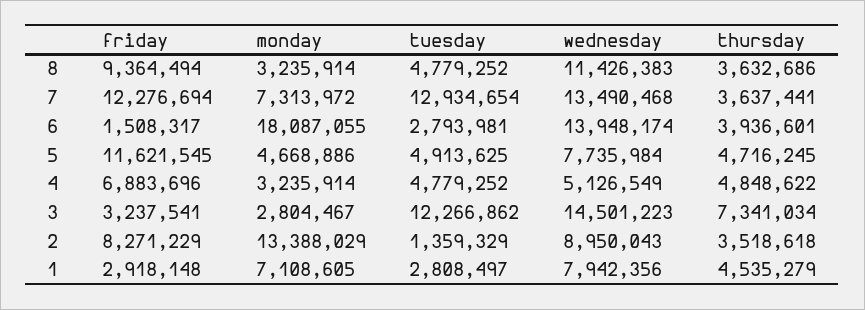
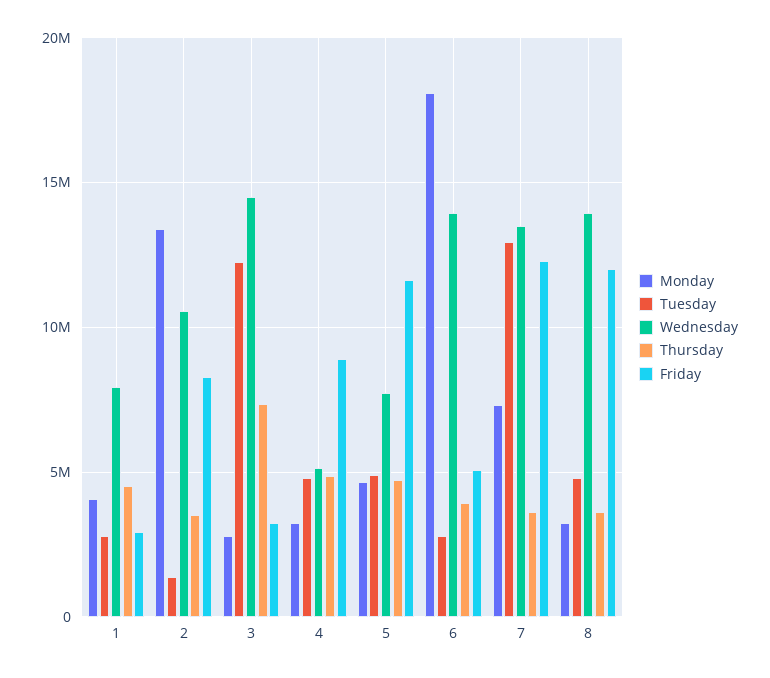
friday, 8: 9364494 -> 12000000
wednesday, 8: 11426383 -> 14000000
friday, 6: 1508317 -> 5000000
friday, 4: 6883696 -> 9000000
wednesday, 2: 8950043 -> 10500000
monday, 1: 7108605 -> 4000000

